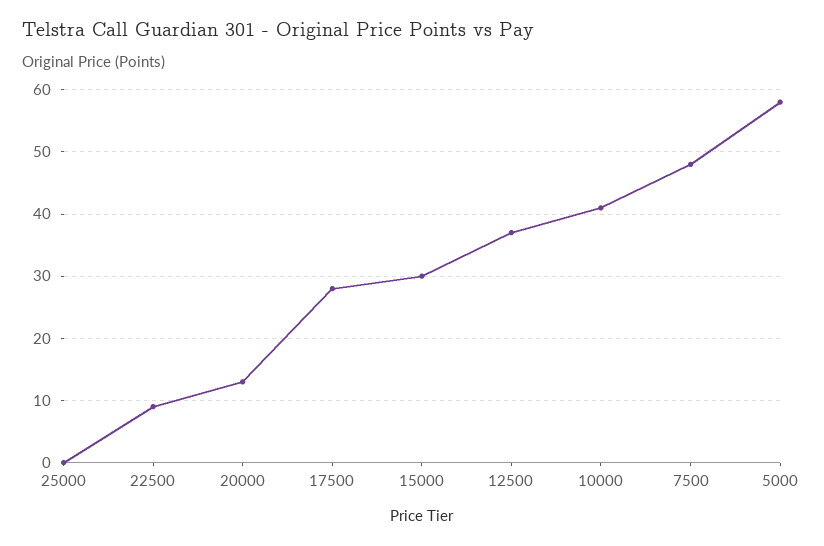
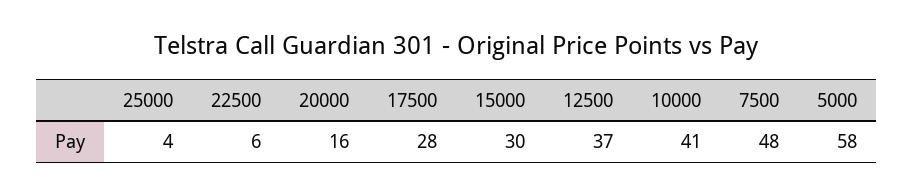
25000: 0 -> 4
22500: 9 -> 6
20000: 13 -> 16

